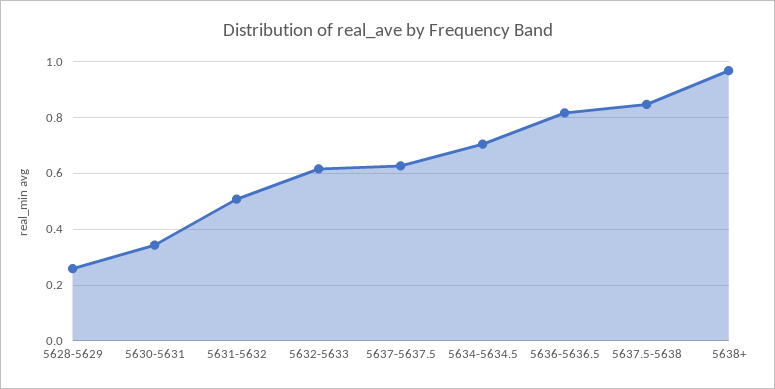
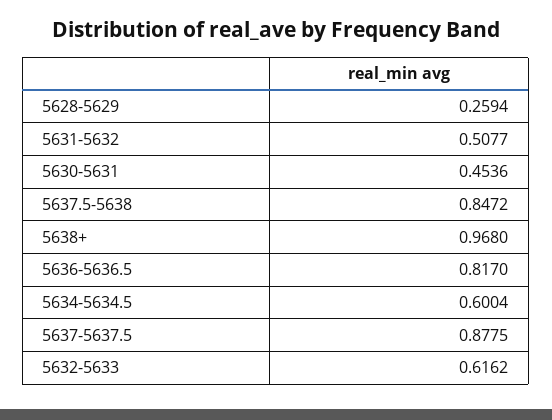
5630-5631: 0.35 -> 0.4536
5637-5637.5: 0.625 -> 0.8775
5634-5634.5: 0.7 -> 0.6004

